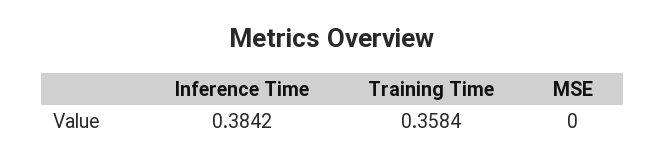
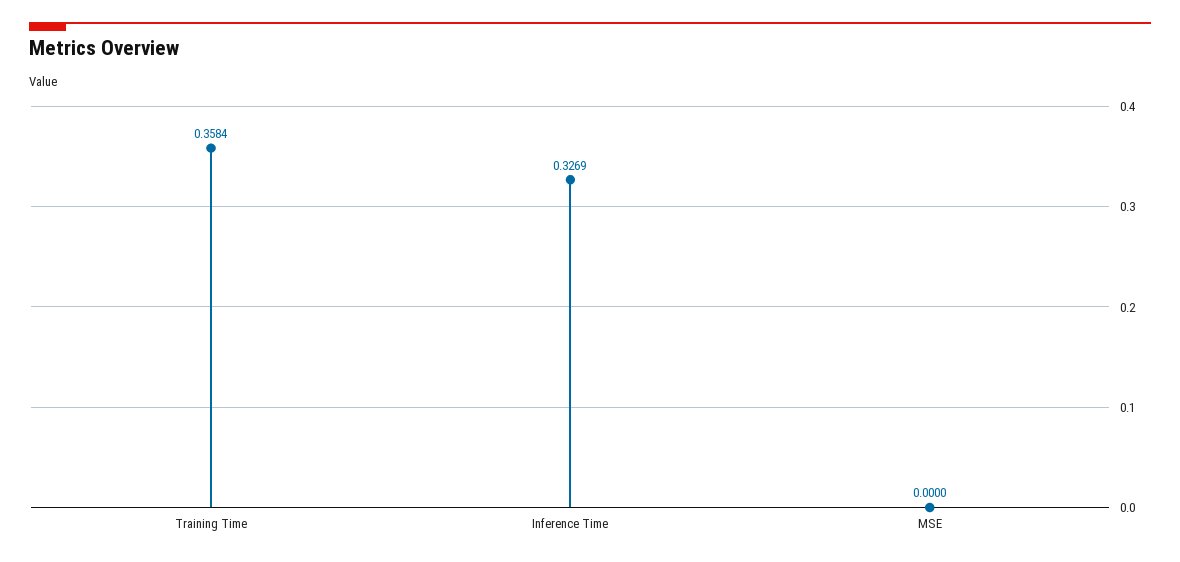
Inference Time: 0.3842 -> 0.3269

